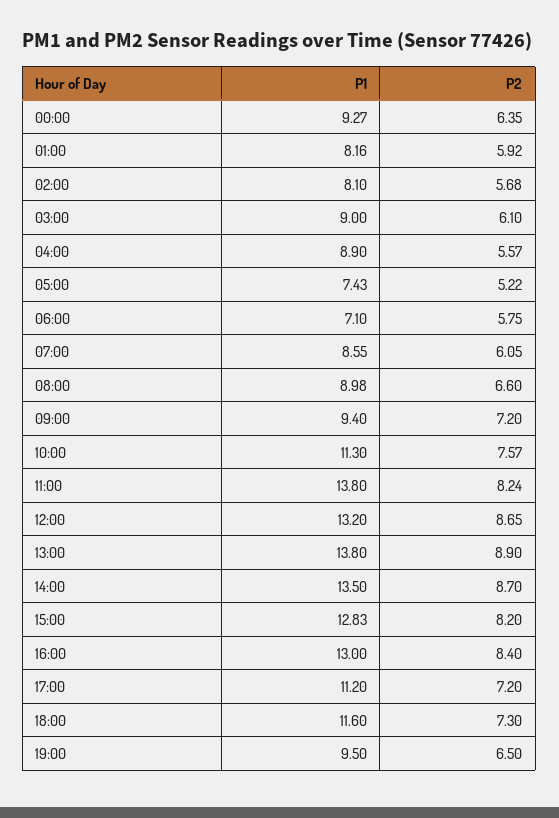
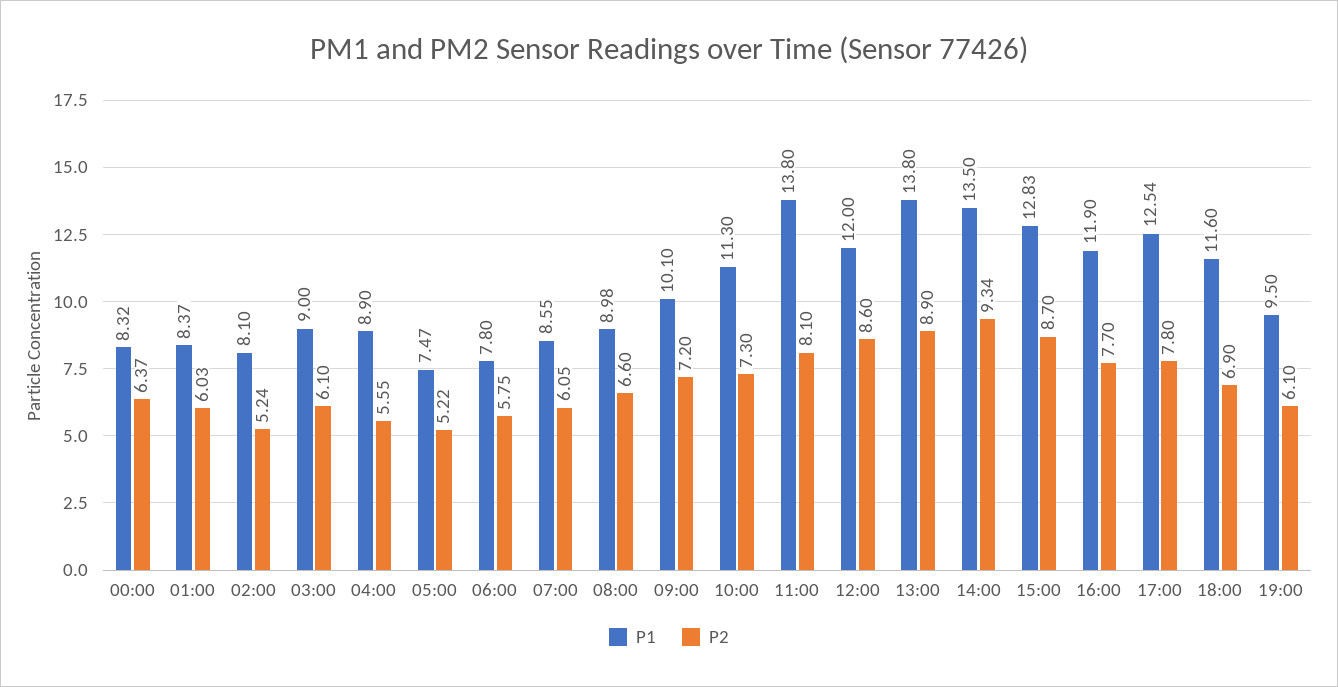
P1, 00:00: 9.27 -> 8.32
P2, 00:00: 6.35 -> 6.37
P1, 01:00: 8.16 -> 8.37
P2, 01:00: 5.92 -> 6.03
P2, 02:00: 5.68 -> 5.24
P2, 04:00: 5.57 -> 5.55
P1, 05:00: 7.43 -> 7.47
P1, 06:00: 7.1 -> 7.8
P1, 09:00: 9.4 -> 10.1
P2, 10:00: 7.57 -> 7.3
P2, 11:00: 8.24 -> 8.1
P1, 12:00: 13.2 -> 12
P2, 12:00: 8.65 -> 8.6
P2, 14:00: 8.7 -> 9.34
P2, 15:00: 8.2 -> 8.7
P1, 16:00: 13 -> 11.9
P2, 16:00: 8.4 -> 7.7
P1, 17:00: 11.2 -> 12.54
P2, 17:00: 7.2 -> 7.8
P2, 18:00: 7.3 -> 6.9
P2, 19:00: 6.5 -> 6.1

